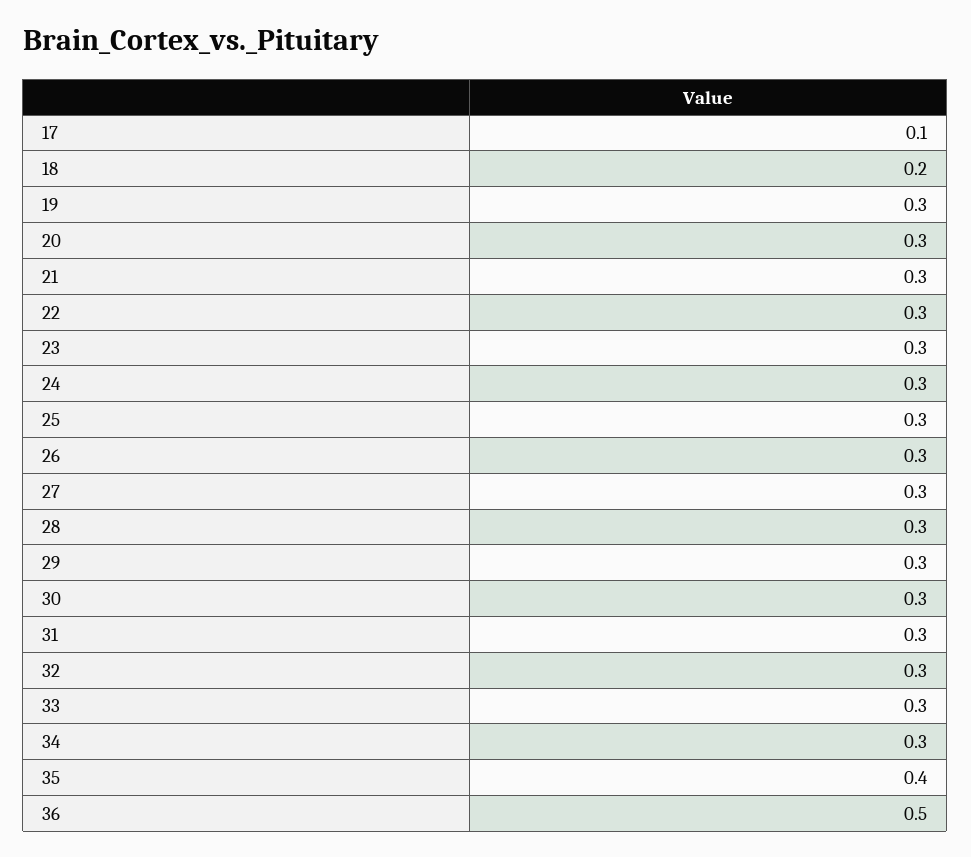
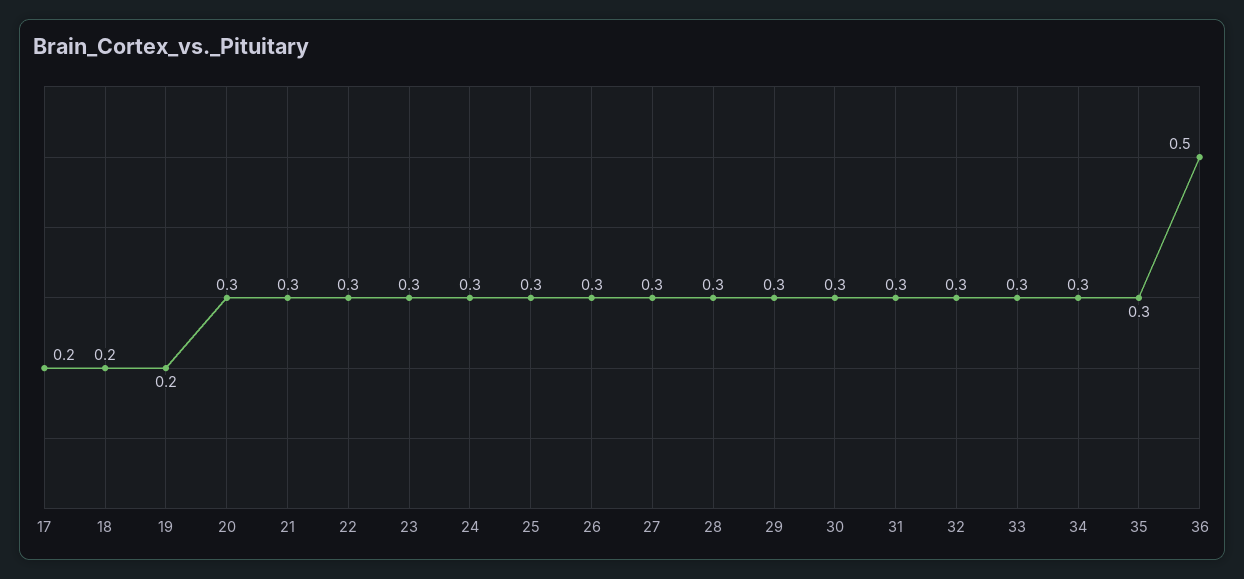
17: 0.1 -> 0.2
19: 0.3 -> 0.2
35: 0.4 -> 0.3

